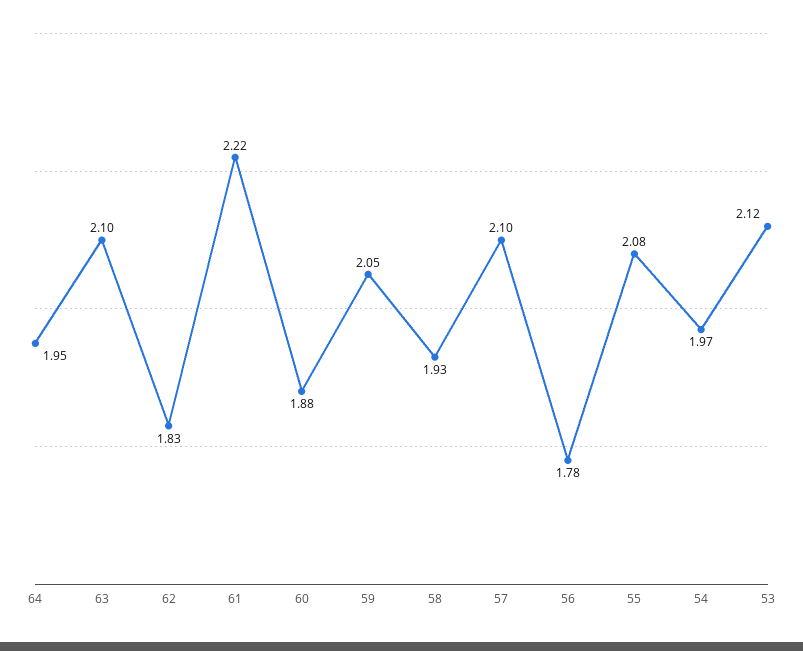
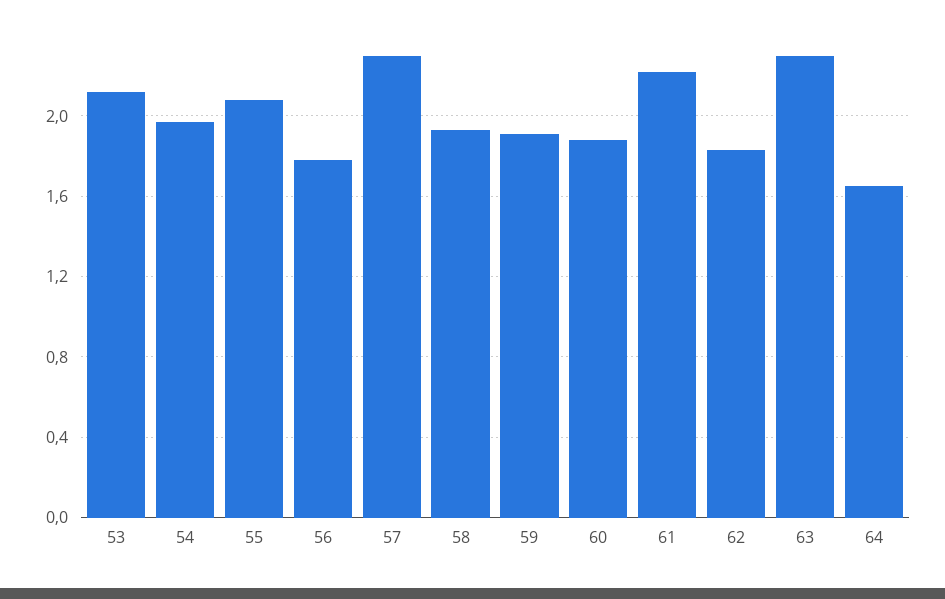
64: 1.95 -> 1.65
63: 2.1 -> 2.3
59: 2.05 -> 1.9
57: 2.1 -> 2.3

